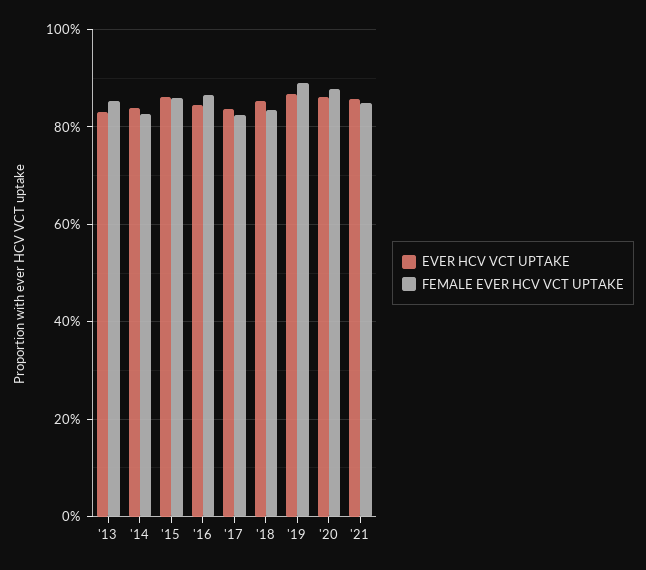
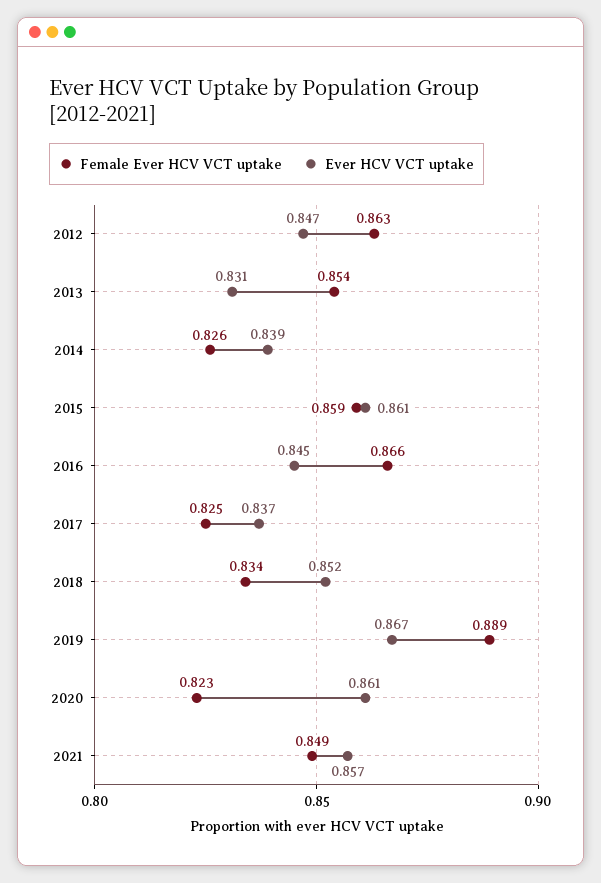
FEMALE EVER HCV VCT UPTAKE, '20: 0.88 -> 0.823
FEMALE EVER HCV VCT UPTAKE, 2012: none -> 0.863
EVER HCV VCT UPTAKE, 2012: none -> 0.847

